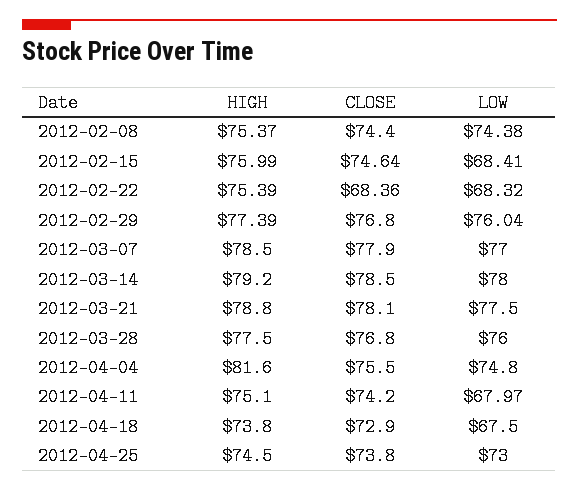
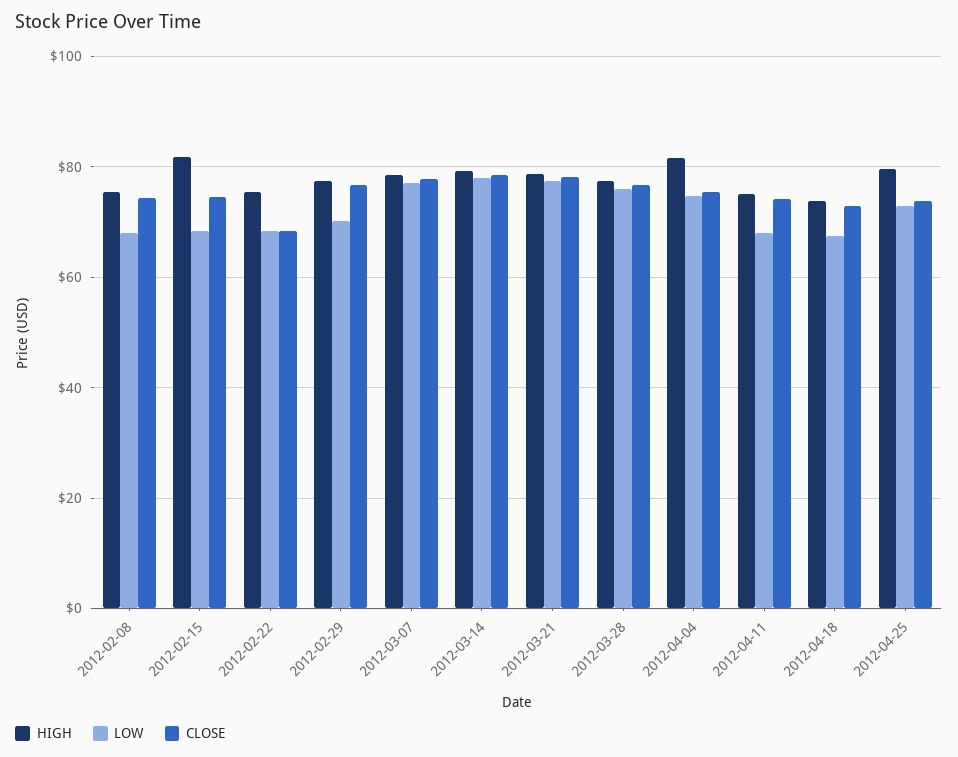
LOW, 2012-02-08: 74.38 -> 68
HIGH, 2012-02-15: 75.99 -> 82
LOW, 2012-02-29: 76.04 -> 70
HIGH, 2012-04-25: 74.5 -> 80

